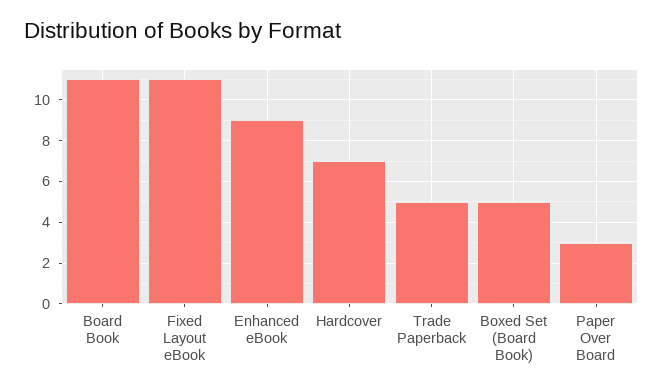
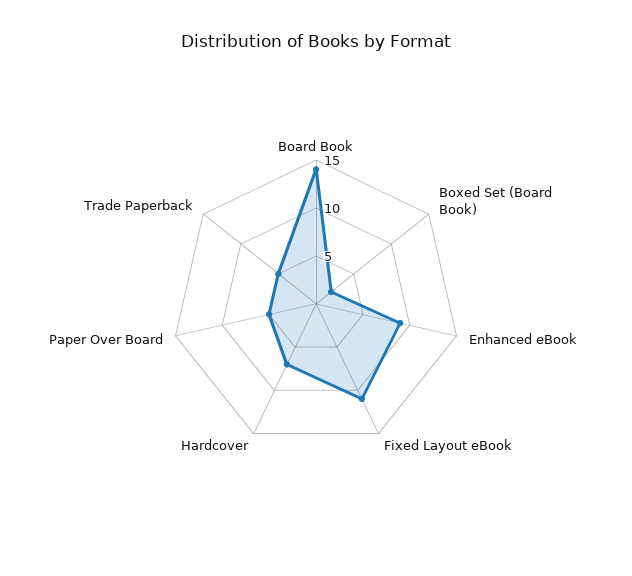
Board Book: 11 -> 14
Boxed Set (Board Book): 5 -> 2
Paper Over Board: 3 -> 5

